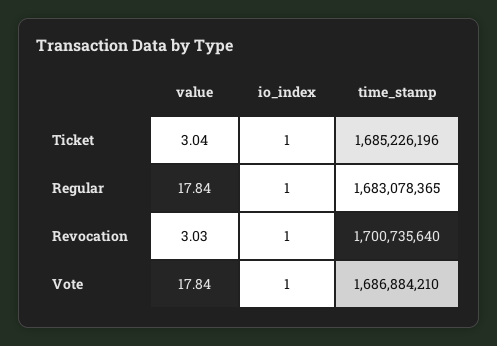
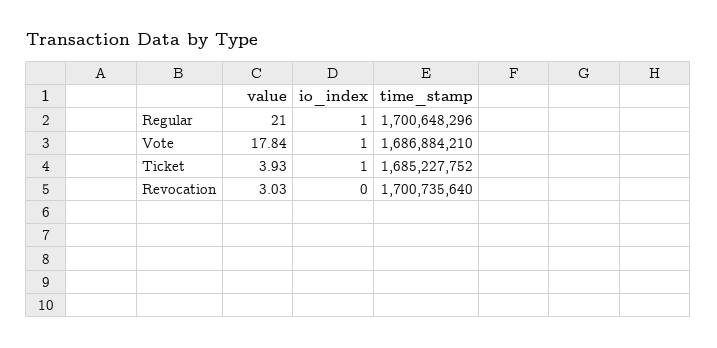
value, Ticket: 3.04 -> 3.93
time_stamp, Ticket: 1685226196 -> 1685227752
value, Regular: 17.84 -> 21
time_stamp, Regular: 1683078365 -> 1700648296
io_index, Revocation: 1 -> 0

